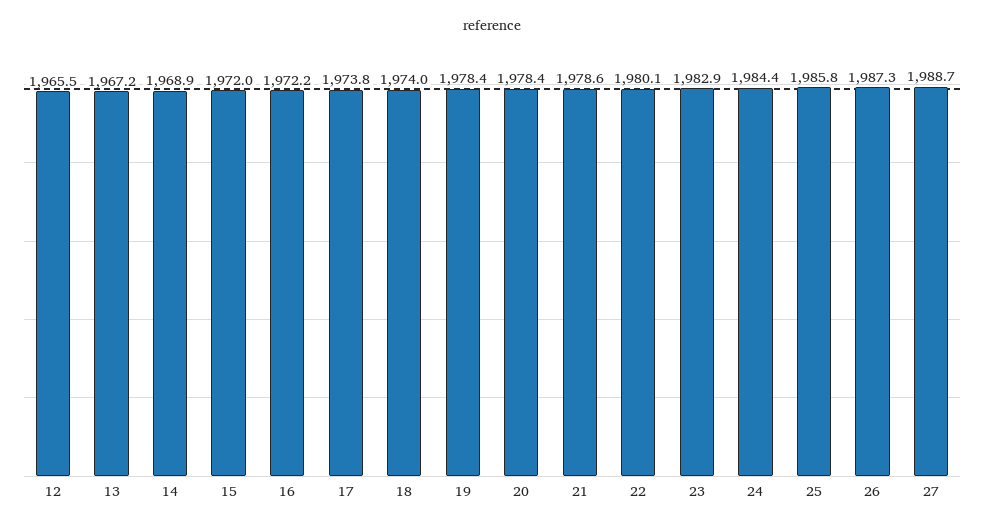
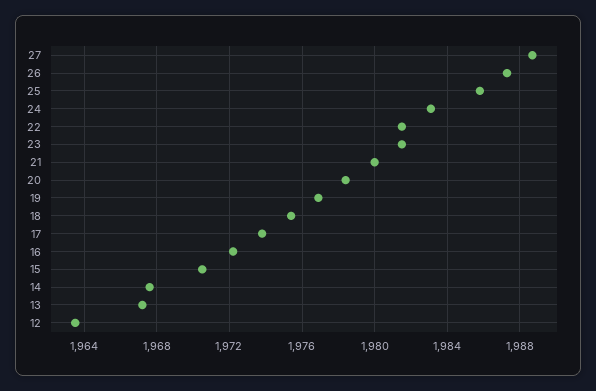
12: 1965.5 -> 1963.5
14: 1968.9 -> 1967.5
15: 1972 -> 1970.5
18: 1974 -> 1975.5
19: 1978.4 -> 1977
21: 1978.6 -> 1980
22: 1980.1 -> 1981.5
23: 1982.9 -> 1981.5
24: 1984.4 -> 1983

